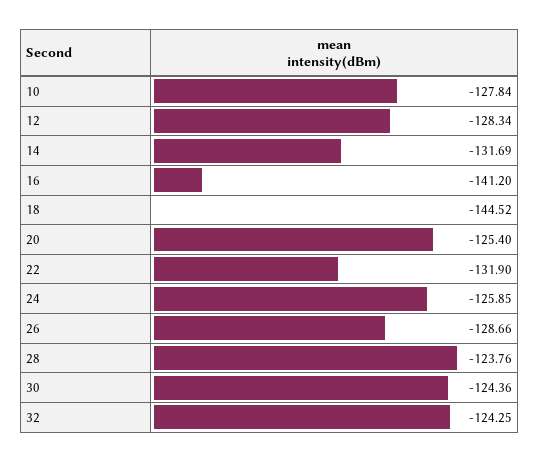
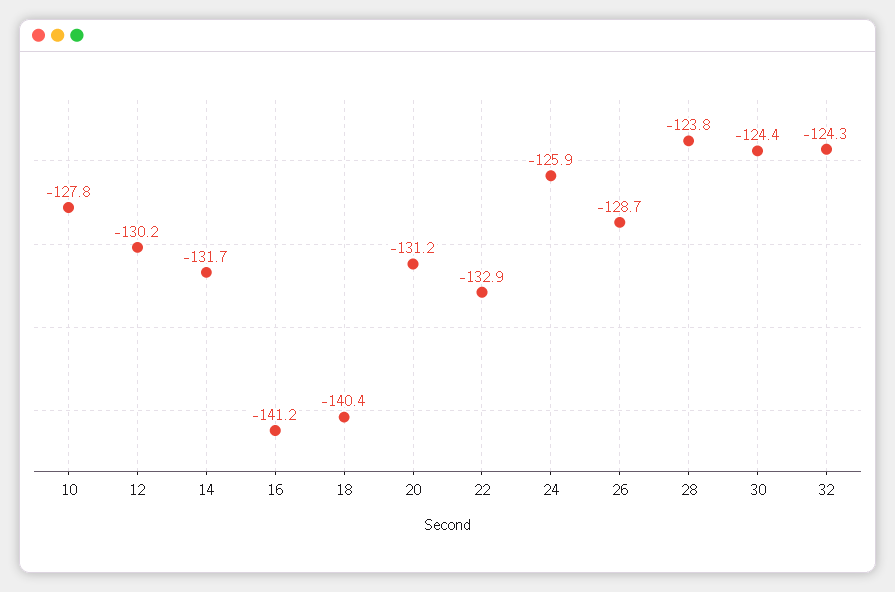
12: -128.34 -> -130.2
18: -144.52 -> -140.4
20: -125.4 -> -131.2
22: -131.9 -> -132.9

